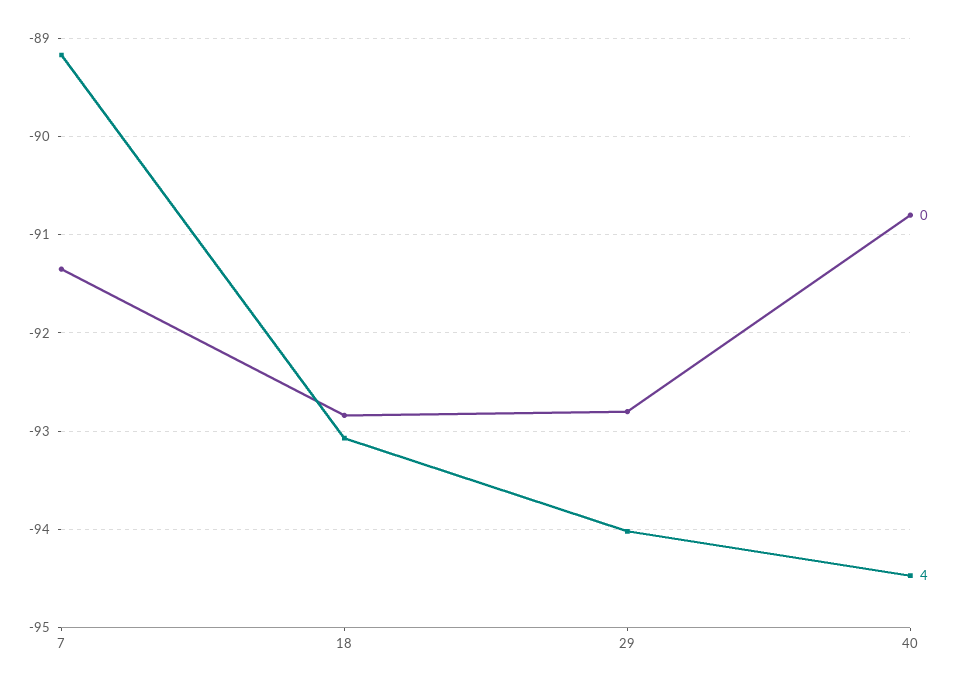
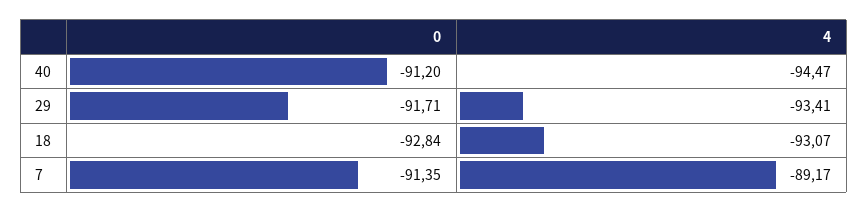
0, 29: -92.8 -> -91.71
4, 29: -94 -> -93.41
0, 40: -90.8 -> -91.2

